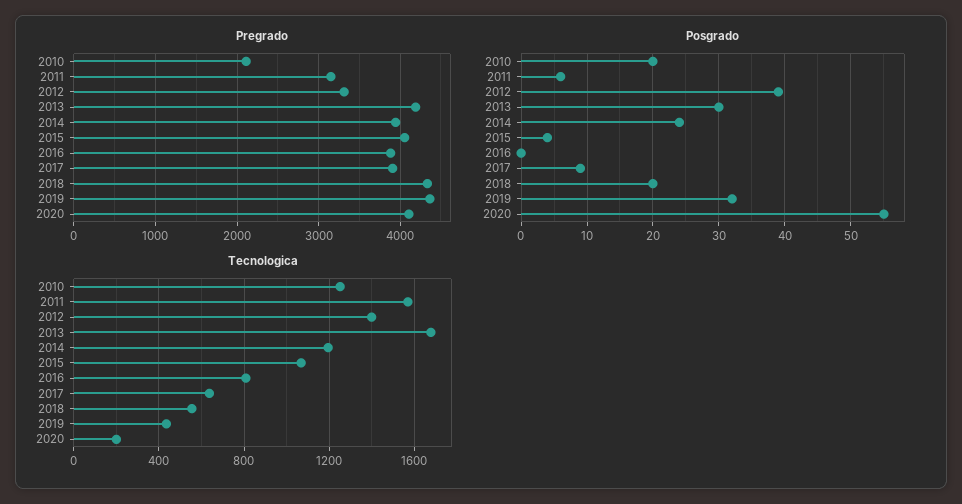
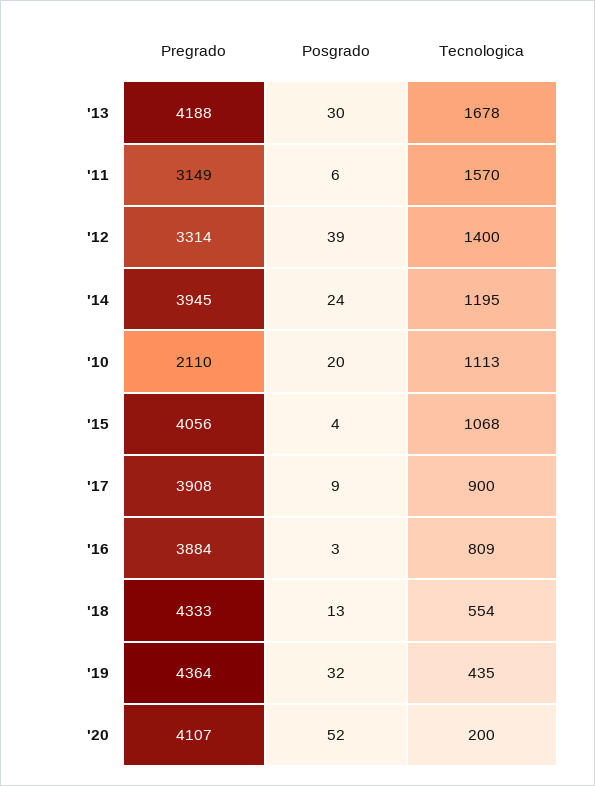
Posgrado, 2016: 0 -> 3
Posgrado, 2018: 20 -> 13
Posgrado, 2020: 55 -> 52
Tecnologica, 2010: 1250 -> 1113
Tecnologica, 2017: 650 -> 900

